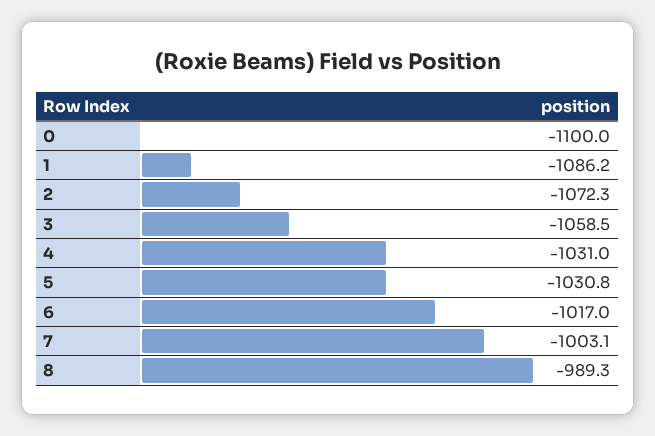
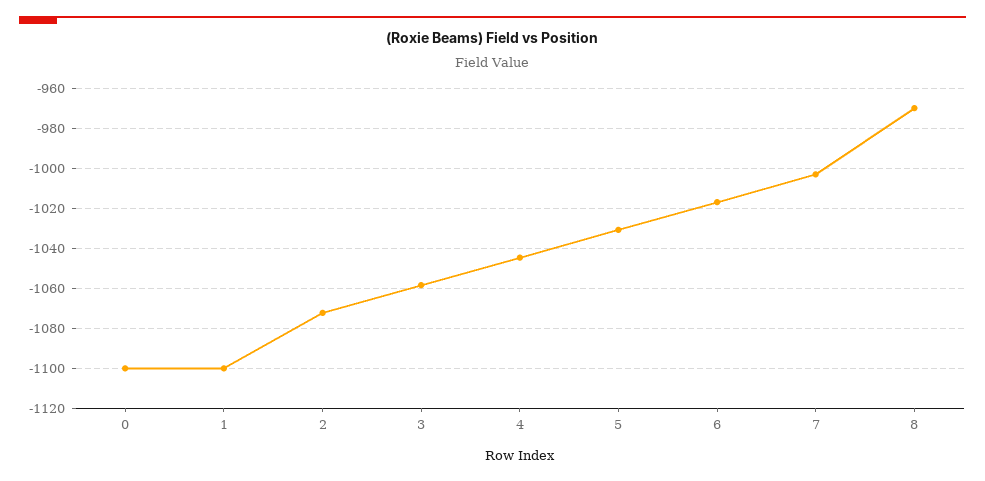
1: -1086.2 -> -1100
4: -1031 -> -1045
8: -989.3 -> -970

